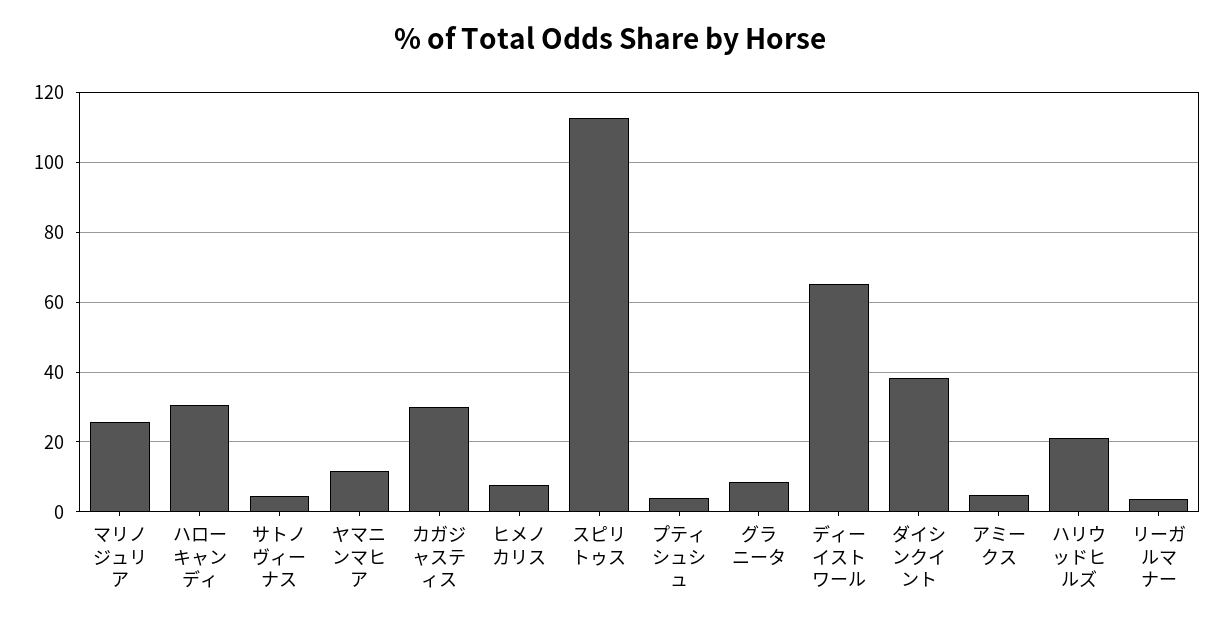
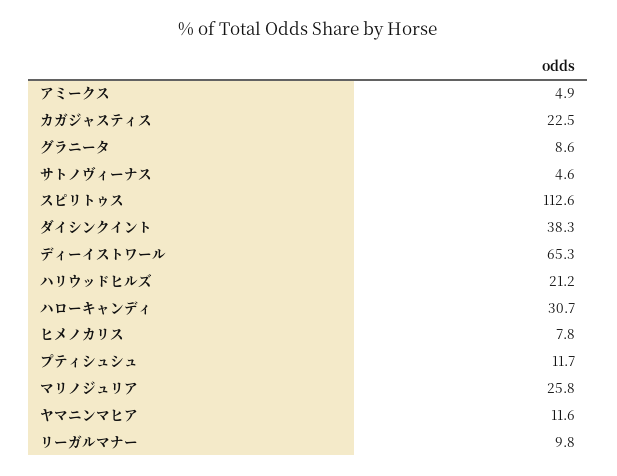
カガジャスティス: 30 -> 22.5
プティシュシュ: 4 -> 11.7
リーガルマナー: 4 -> 9.8

